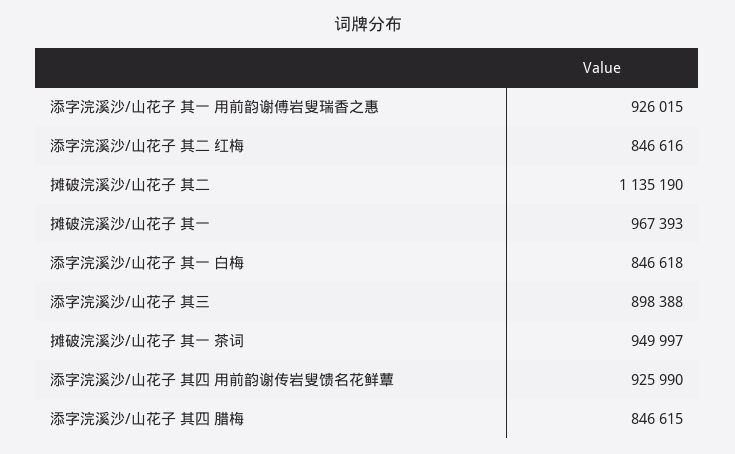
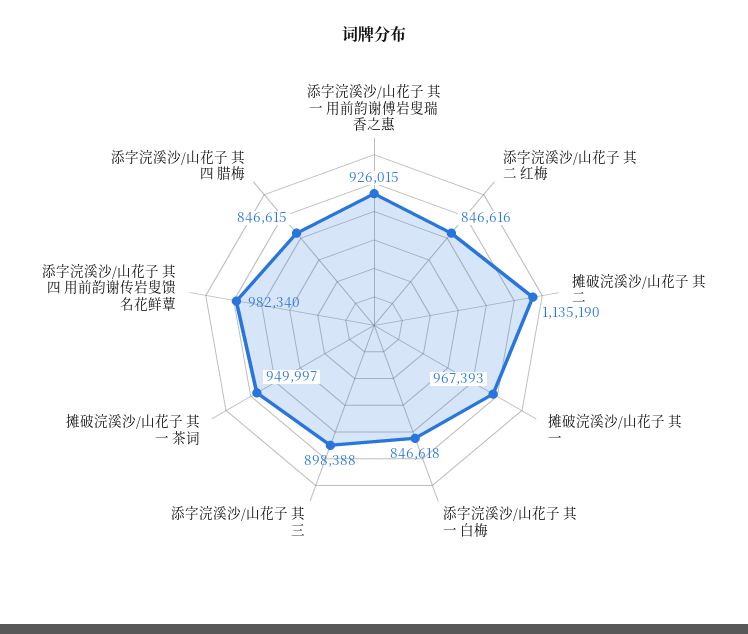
添字浣溪沙/山花子 其四 用前韵谢传岩叟馈名花鲜蕈: 925990 -> 982340

